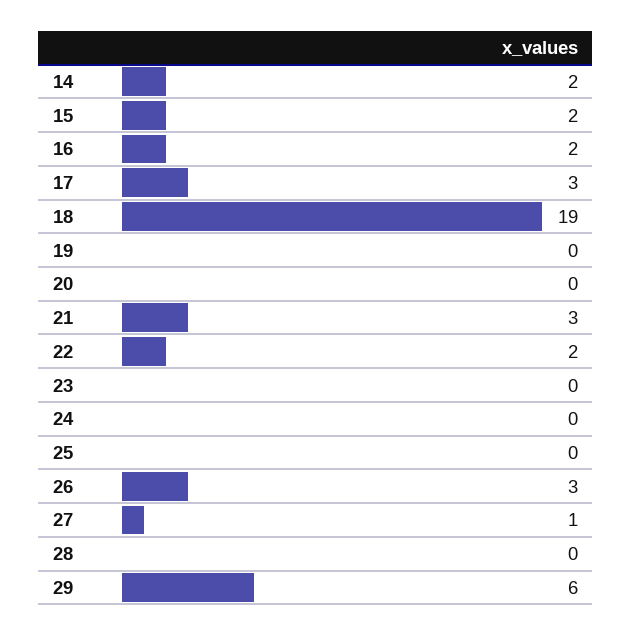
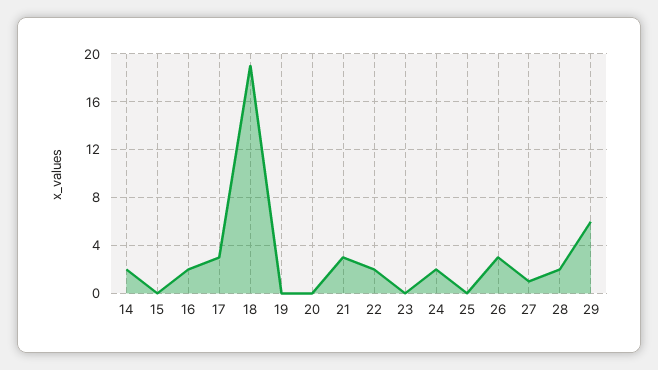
15: 2 -> 0
24: 0 -> 2
28: 0 -> 2

